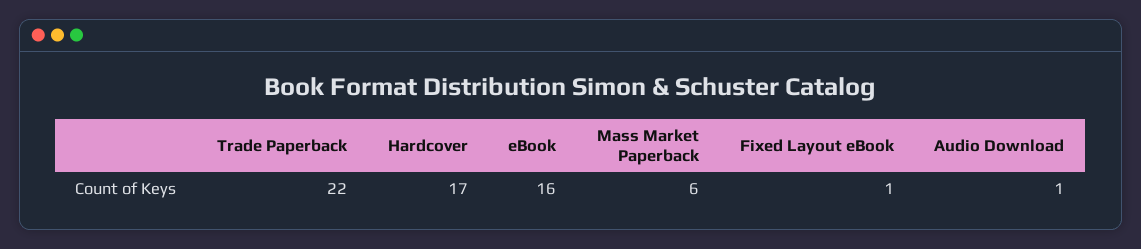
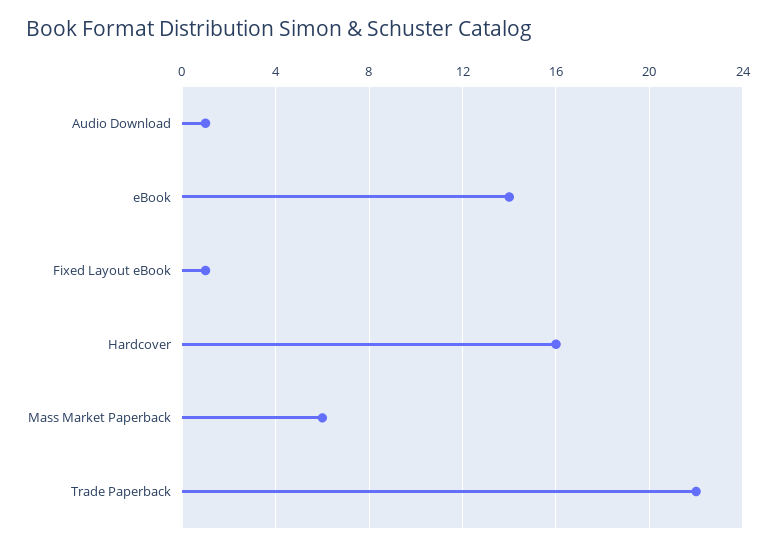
Hardcover: 17 -> 16
eBook: 16 -> 14

